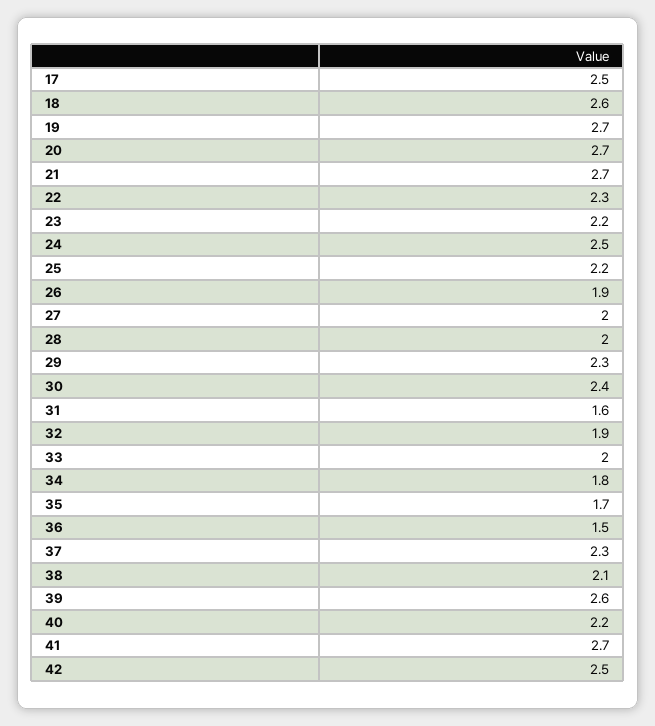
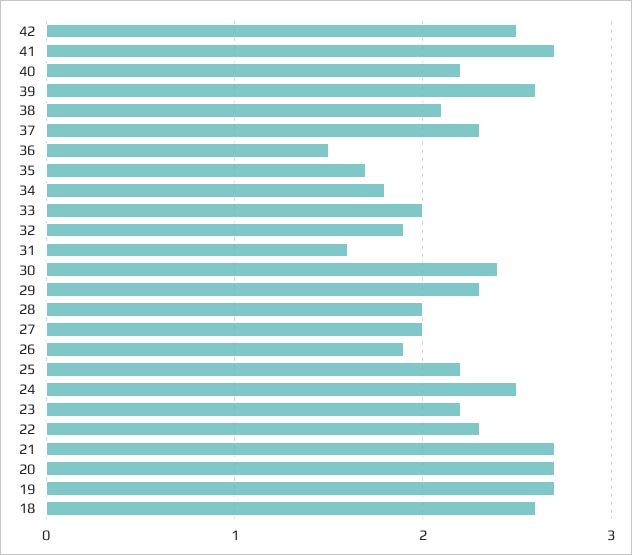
17: 2.5 -> none

